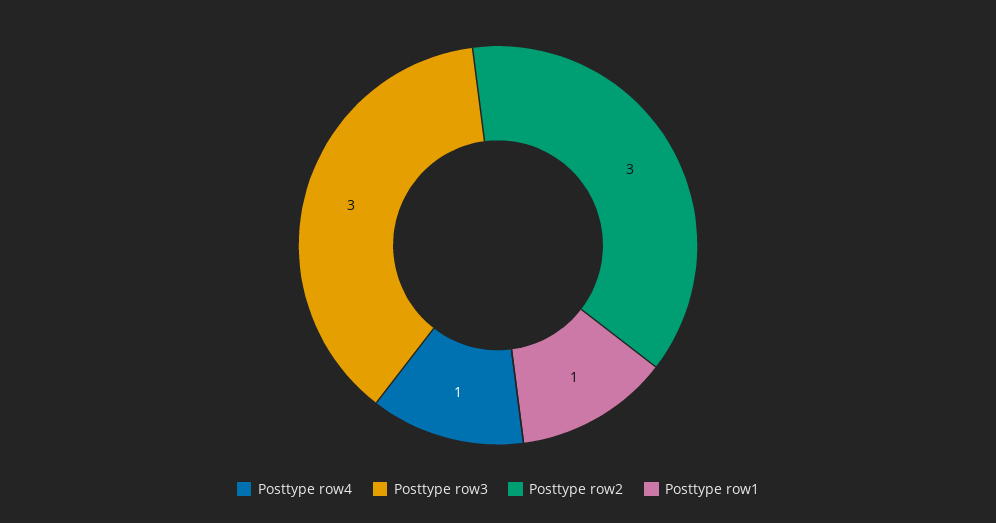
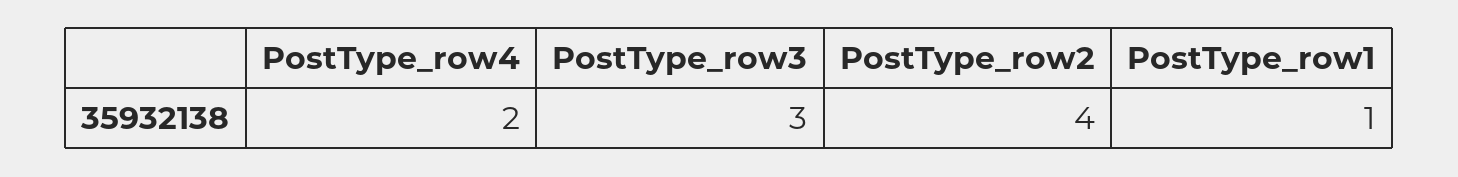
Posttype row4: 1 -> 2
Posttype row2: 3 -> 4

